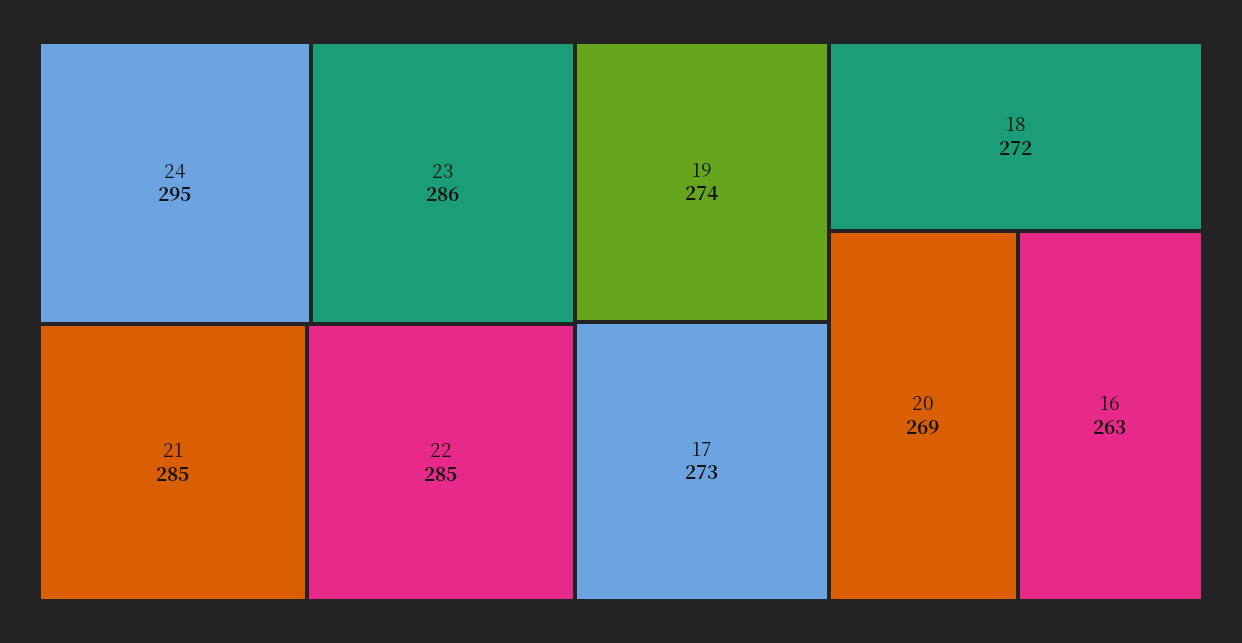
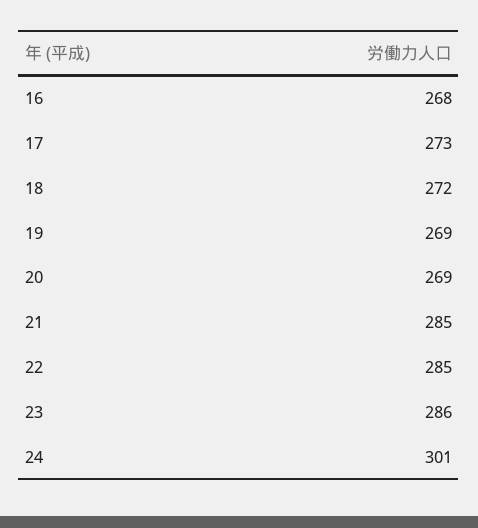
24: 295 -> 301
19: 274 -> 269
16: 263 -> 268

